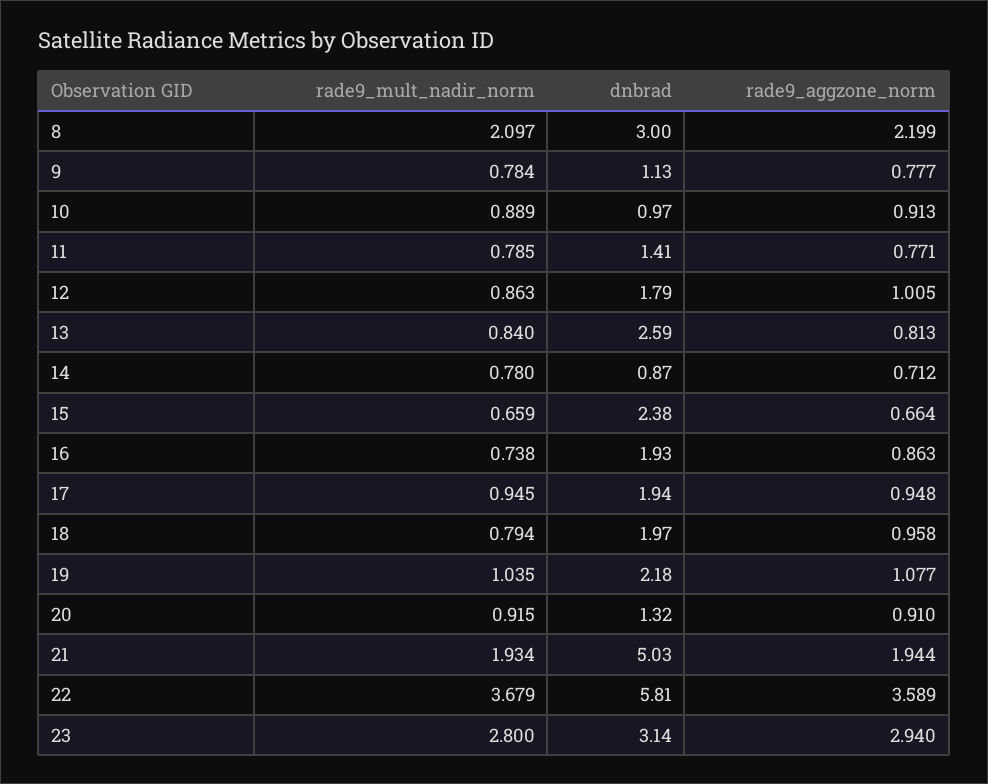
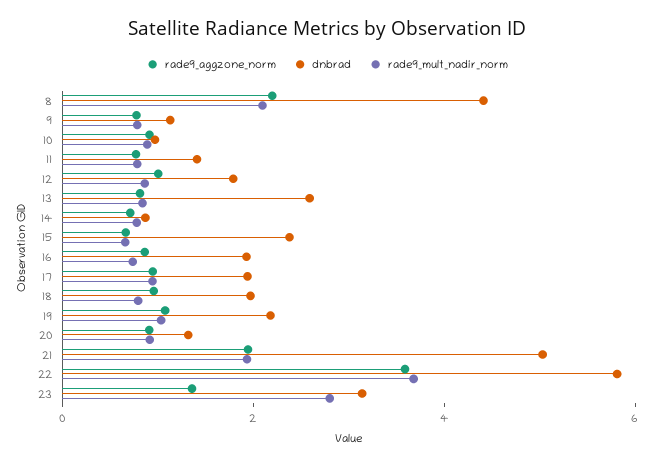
dnbrad, 8: 3 -> 4.5
rade9_aggzone_norm, 23: 2.94 -> 1.5

